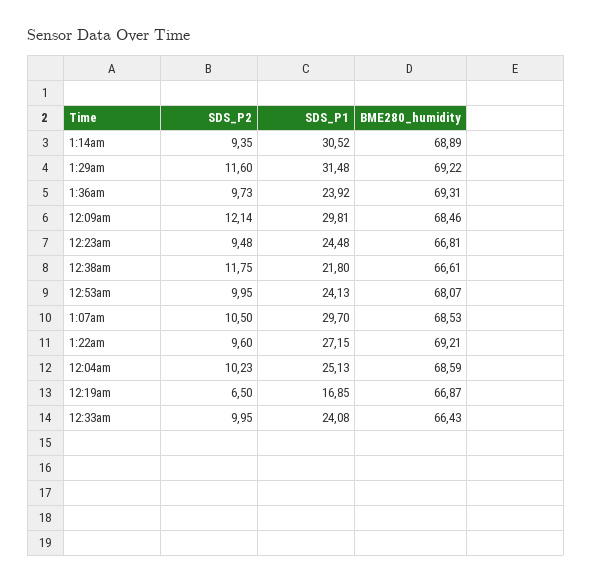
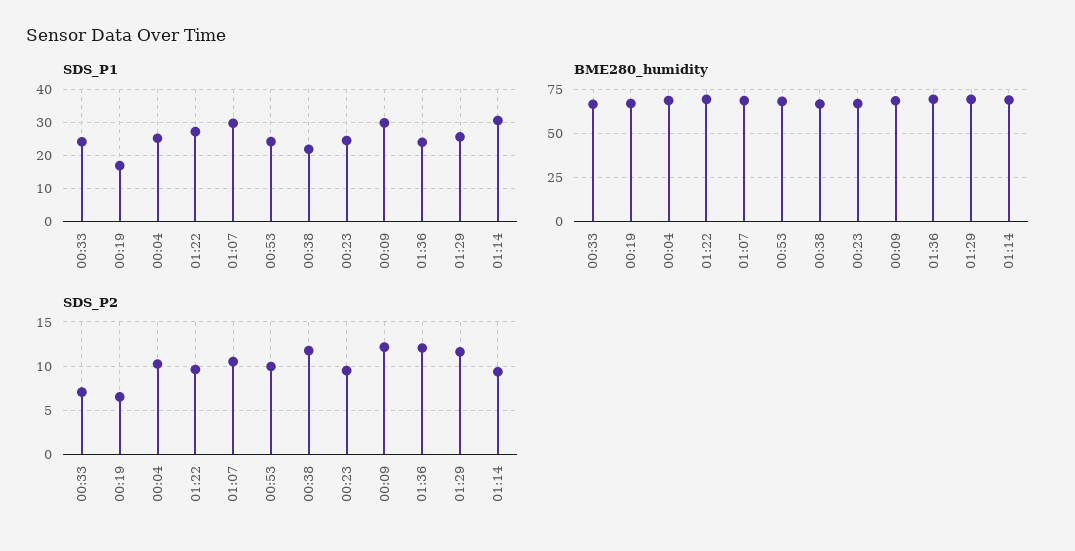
SDS_P1, 1:29am: 31.48 -> 26
SDS_P2, 1:36am: 9.73 -> 12
SDS_P2, 12:33am: 9.95 -> 7

